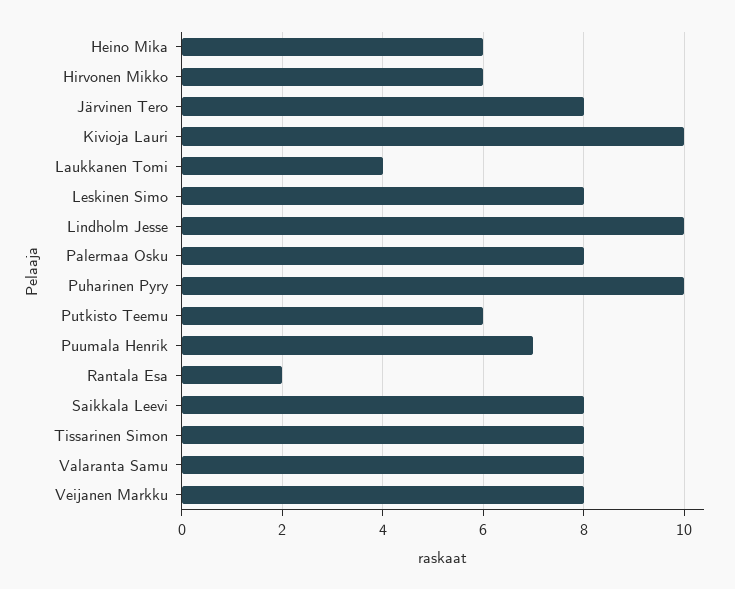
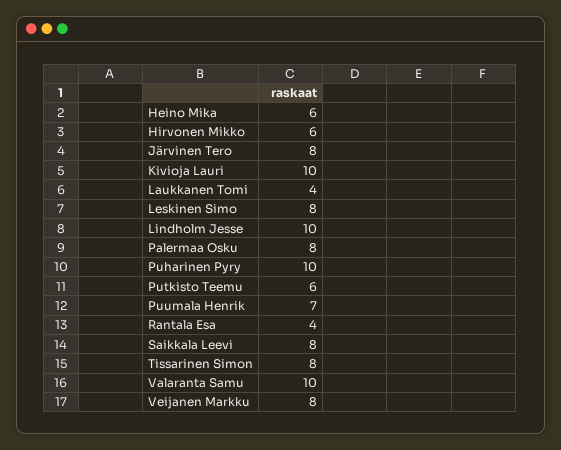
Rantala Esa: 2 -> 4
Valaranta Samu: 8 -> 10

